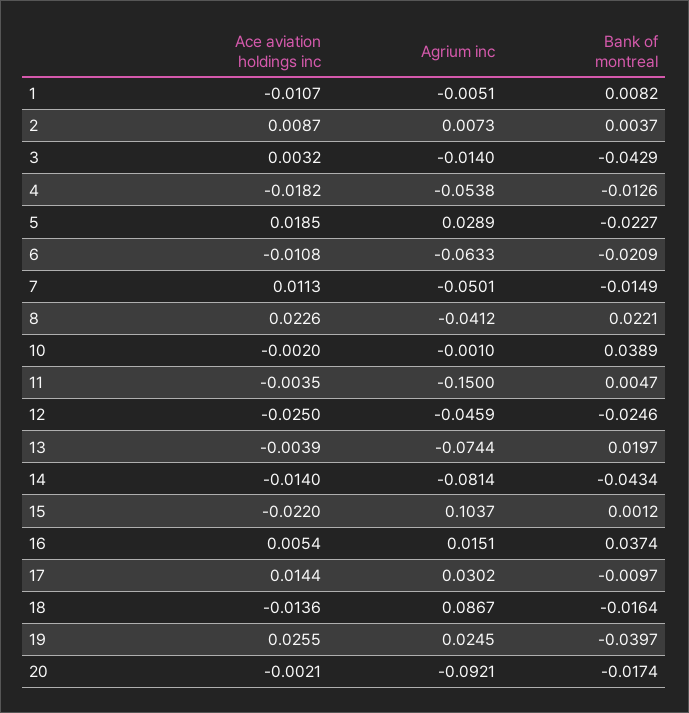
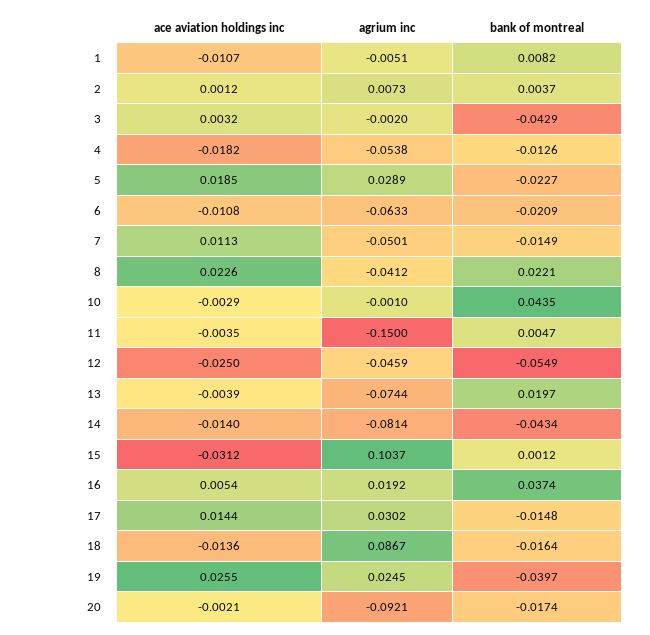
Ace aviation holdings inc, 2: 0.0087 -> 0.0012
Agrium inc, 3: -0.014 -> -0.002
Ace aviation holdings inc, 10: -0.002 -> -0.0029
Bank of montreal, 10: 0.0389 -> 0.0435
Bank of montreal, 12: -0.0246 -> -0.0549
Ace aviation holdings inc, 15: -0.022 -> -0.0312
Agrium inc, 16: 0.0151 -> 0.0192
Bank of montreal, 17: -0.0097 -> -0.0148

